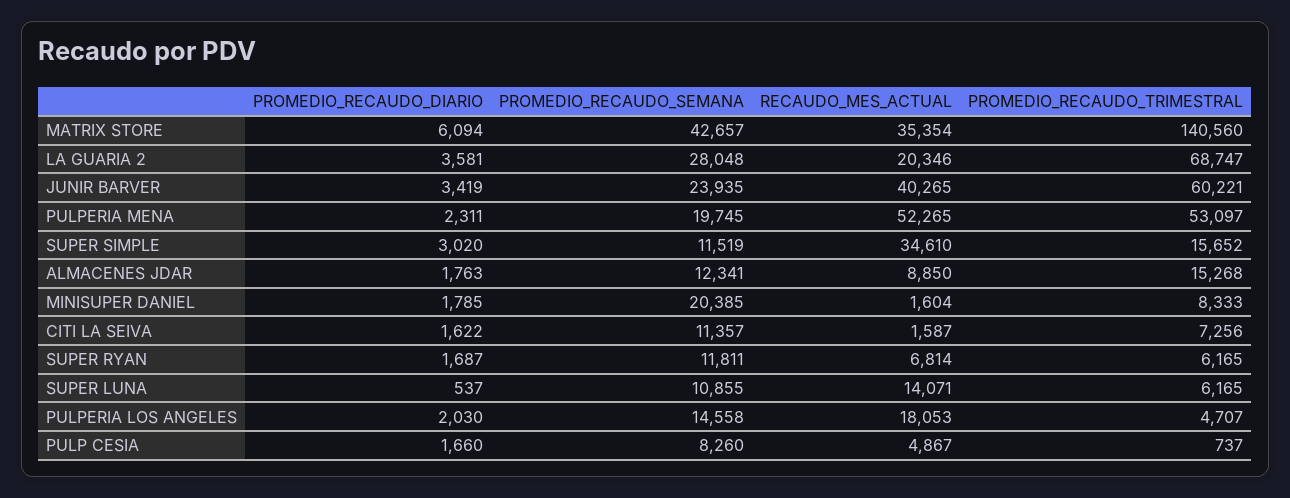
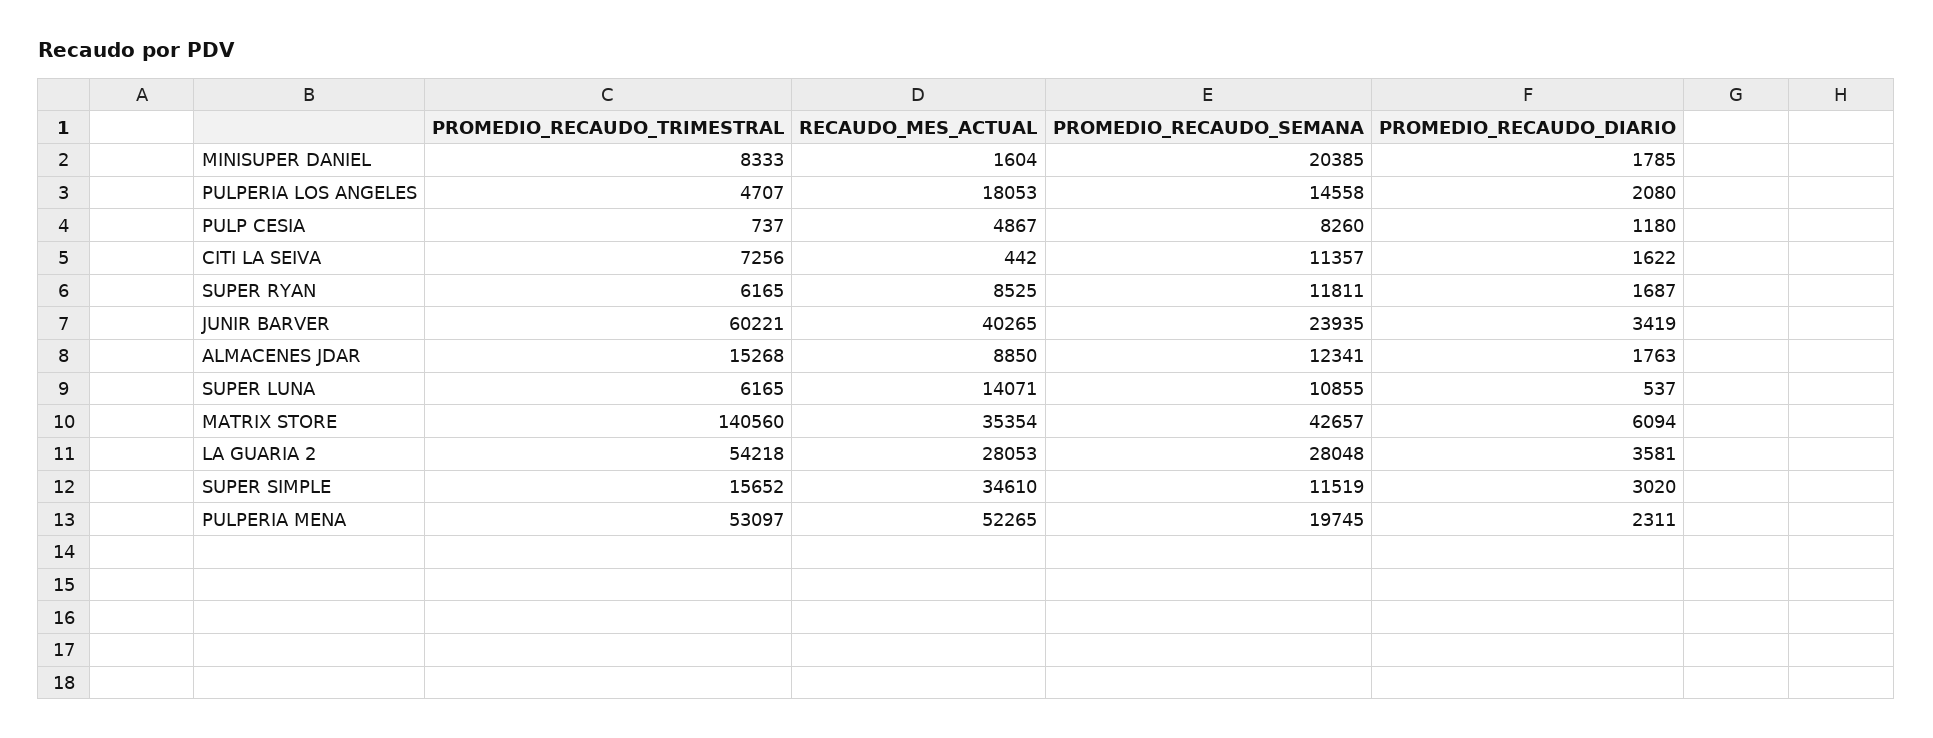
RECAUDO_MES_ACTUAL, LA GUARIA 2: 20346 -> 28053
PROMEDIO_RECAUDO_TRIMESTRAL, LA GUARIA 2: 68747 -> 54218
RECAUDO_MES_ACTUAL, CITI LA SEIVA: 1587 -> 442
RECAUDO_MES_ACTUAL, SUPER RYAN: 6814 -> 8525
PROMEDIO_RECAUDO_DIARIO, PULPERIA LOS ANGELES: 2030 -> 2080
PROMEDIO_RECAUDO_DIARIO, PULP CESIA: 1660 -> 1180

